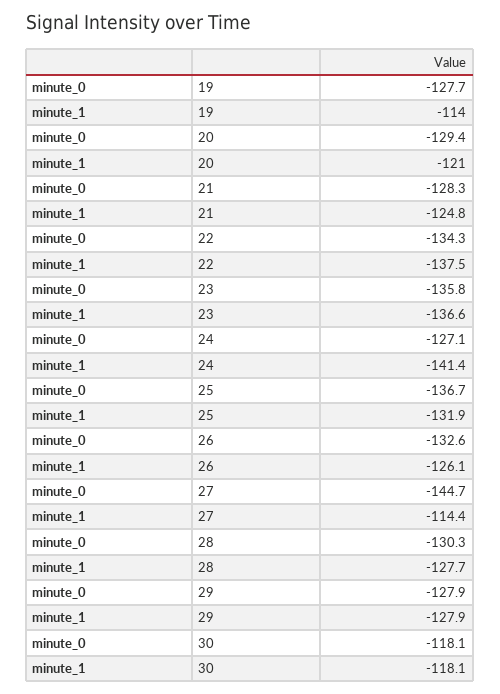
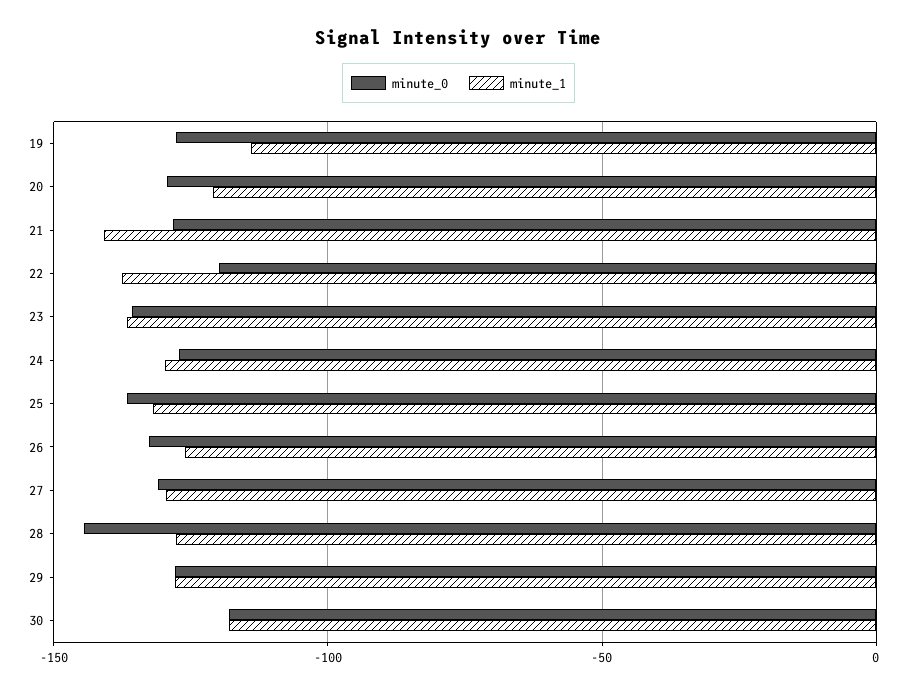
minute_1, 21: -124.8 -> -140
minute_0, 22: -134.3 -> -120
minute_1, 24: -141.4 -> -130
minute_0, 27: -144.7 -> -130
minute_1, 27: -114.4 -> -130
minute_0, 28: -130.3 -> -145

